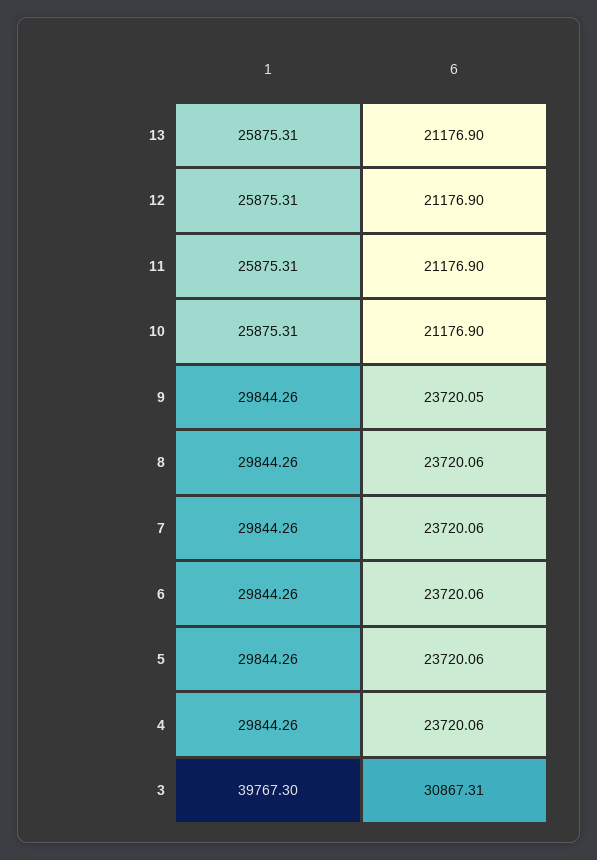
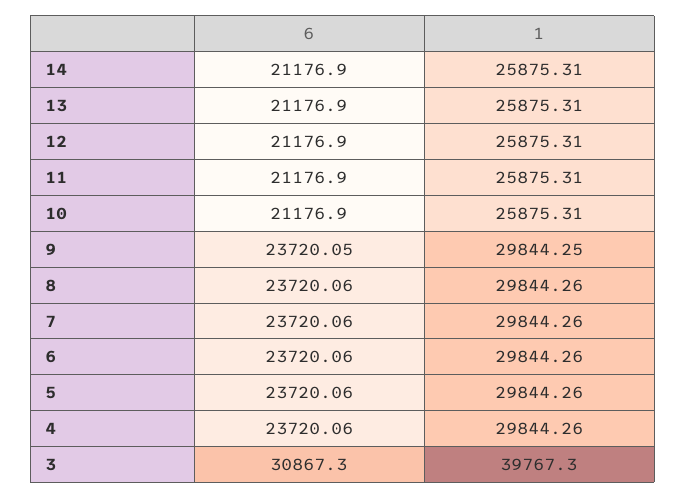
1, 9: 29844.26 -> 29844.25
6, 3: 30867.31 -> 30867.3
6, 14: none -> 21176.9
1, 14: none -> 25875.31

